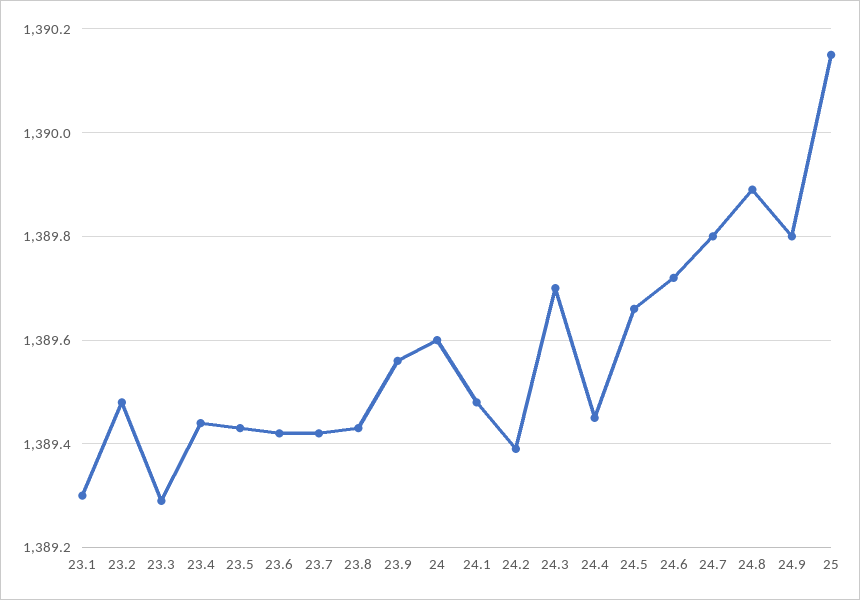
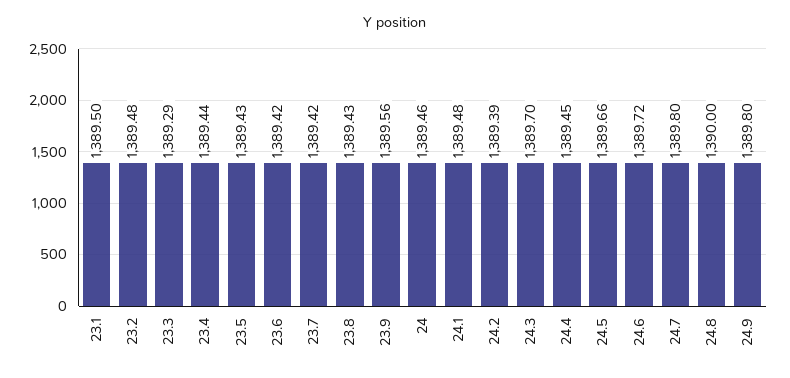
23.1: 1389.3 -> 1389.5
24: 1389.6 -> 1389.46
24.8: 1389.9 -> 1390
25: 1390.15 -> none

